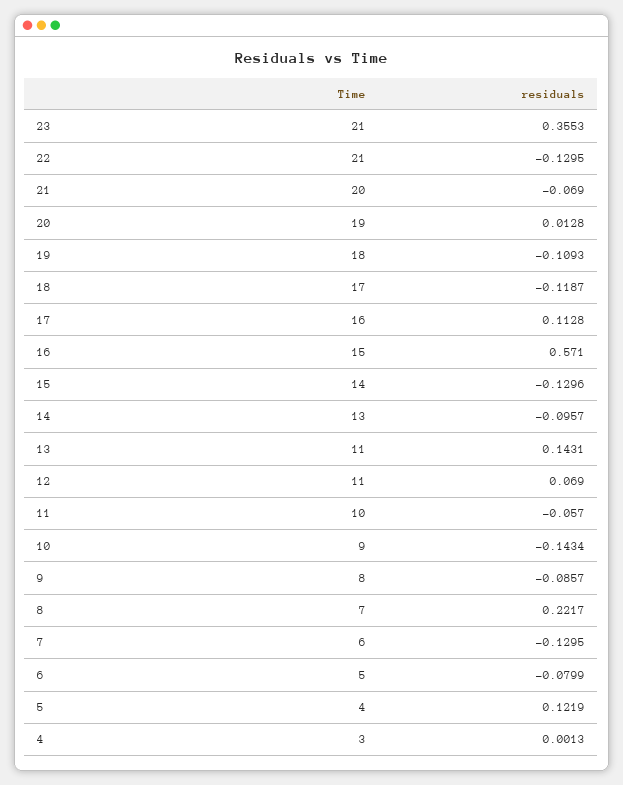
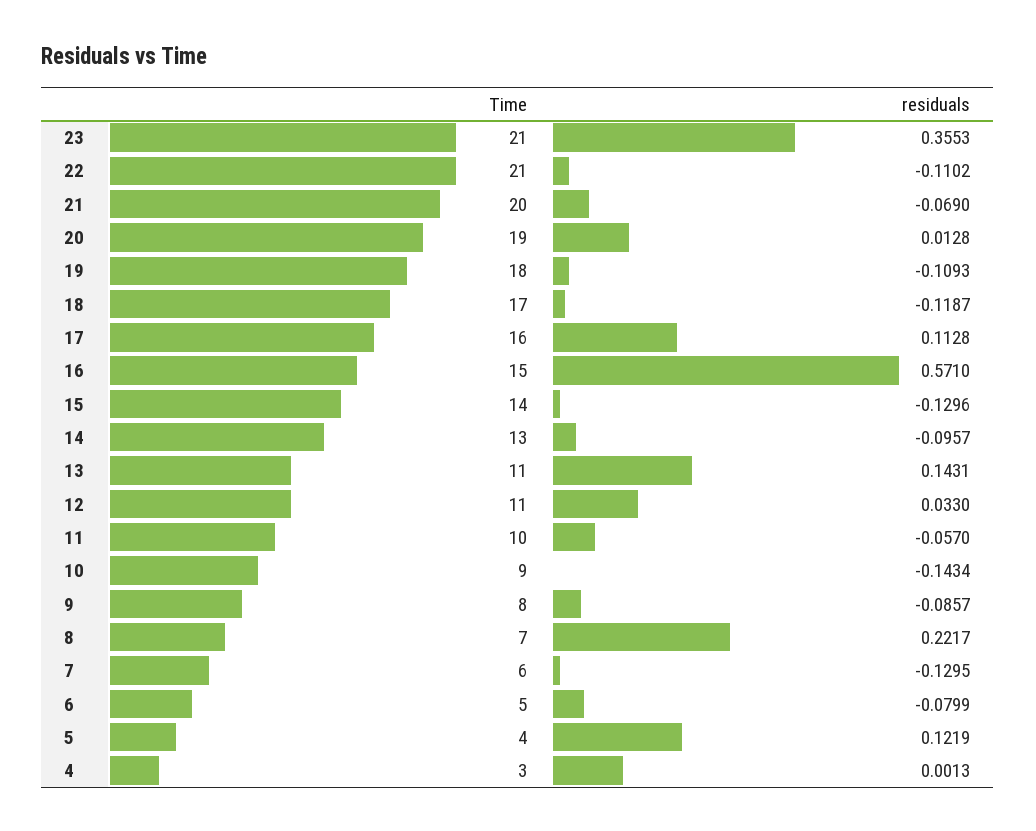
residuals, 22: -0.1295 -> -0.1102
residuals, 12: 0.069 -> 0.033

